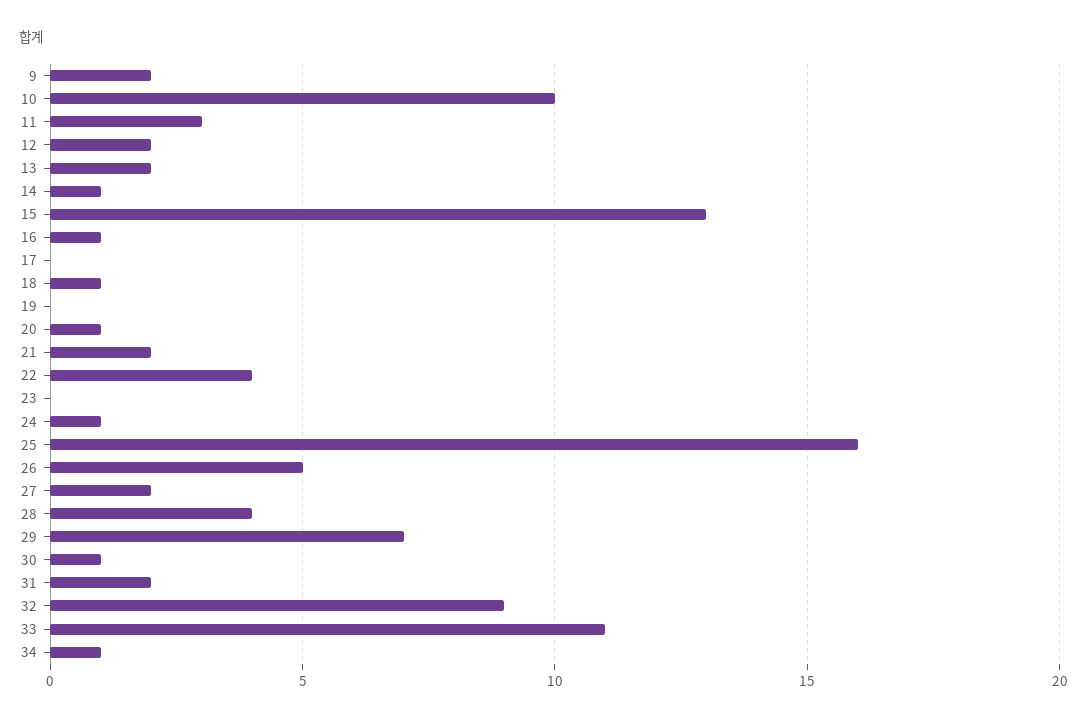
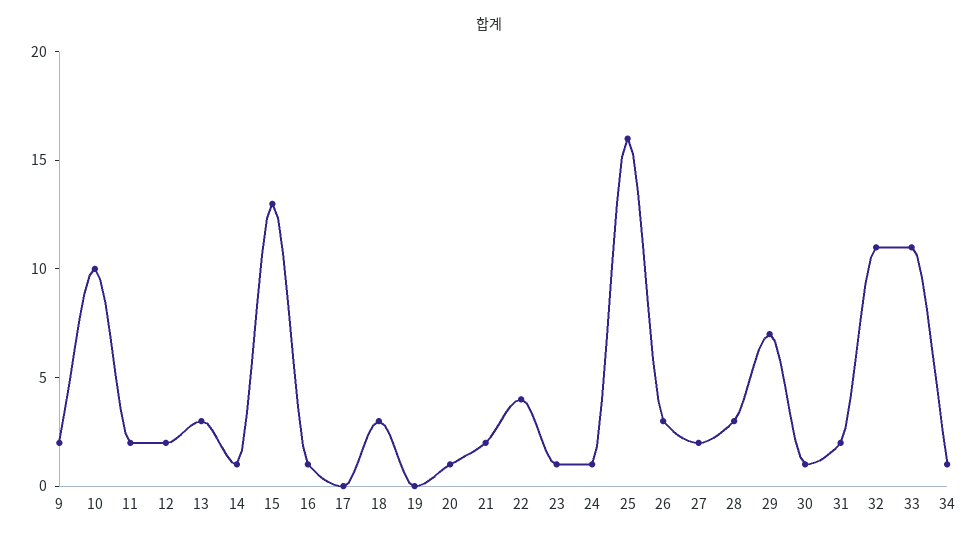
11: 3 -> 2
13: 2 -> 3
18: 1 -> 3
23: 0 -> 1
26: 5 -> 3
28: 4 -> 3
32: 9 -> 11

